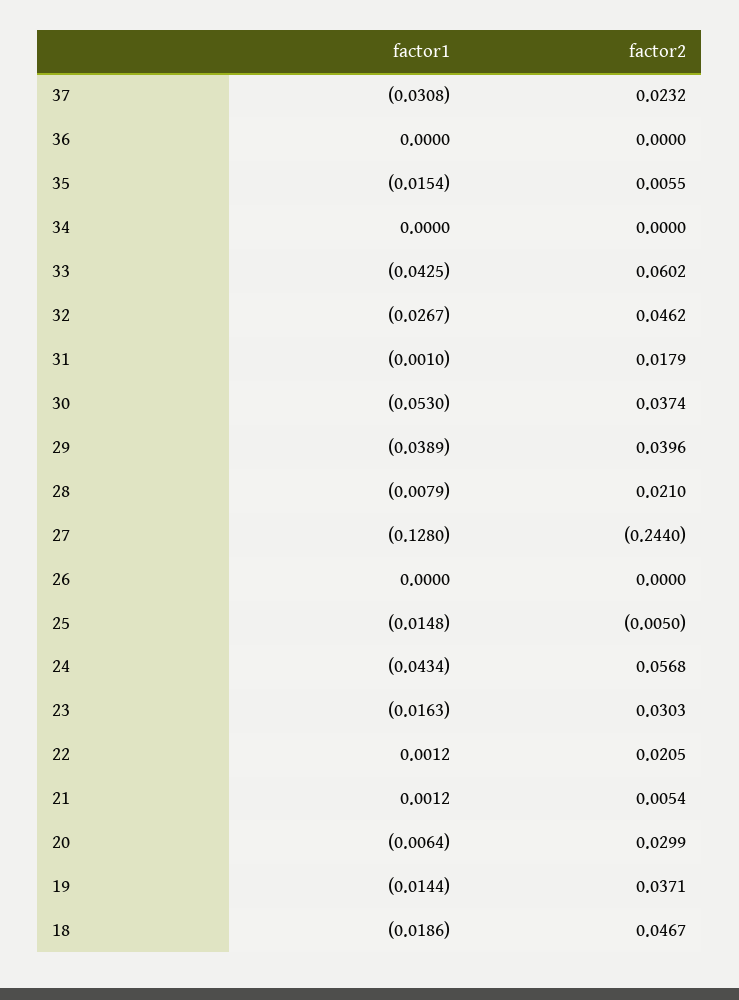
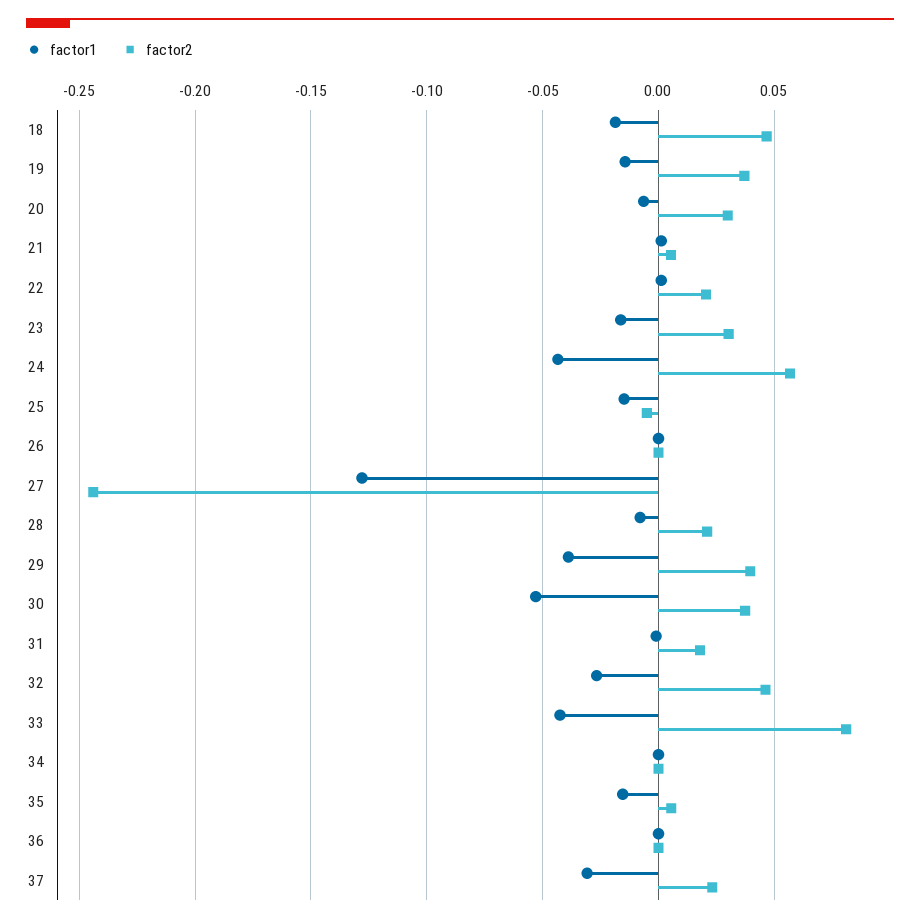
factor2, 33: 0.0602 -> 0.08

